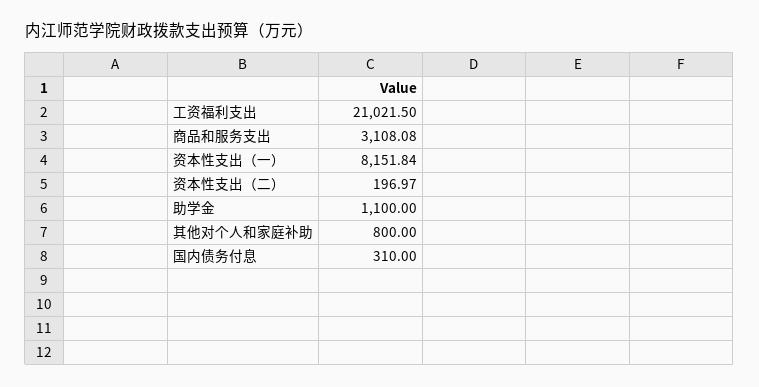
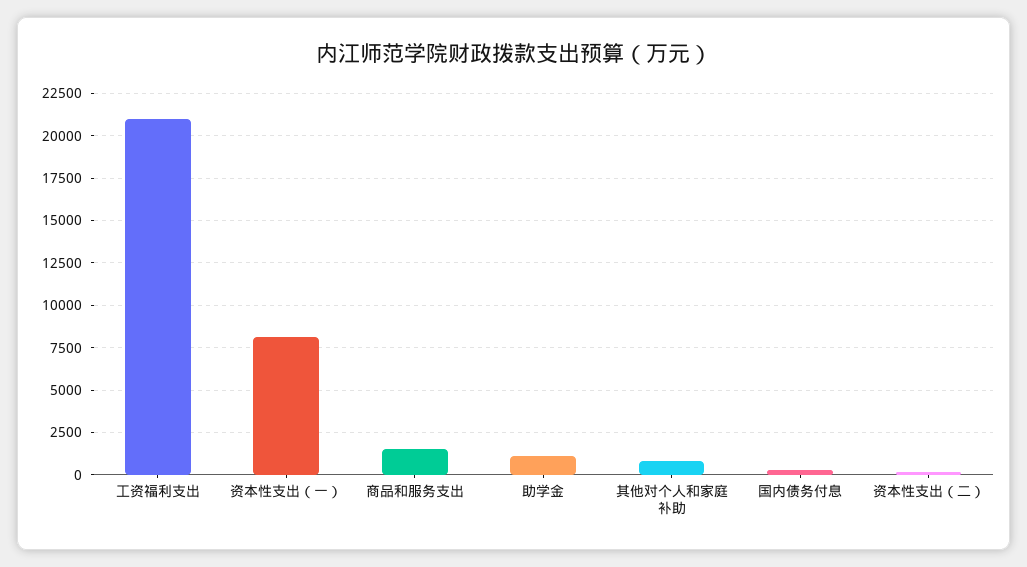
商品和服务支出: 3108.08 -> 1500

